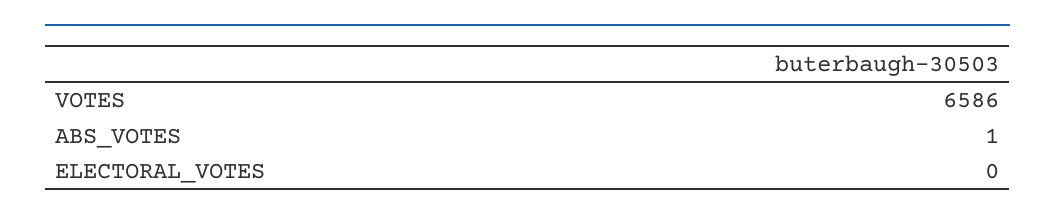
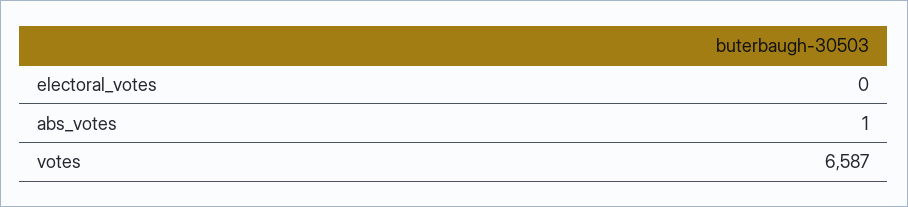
VOTES: 6586 -> 6587

